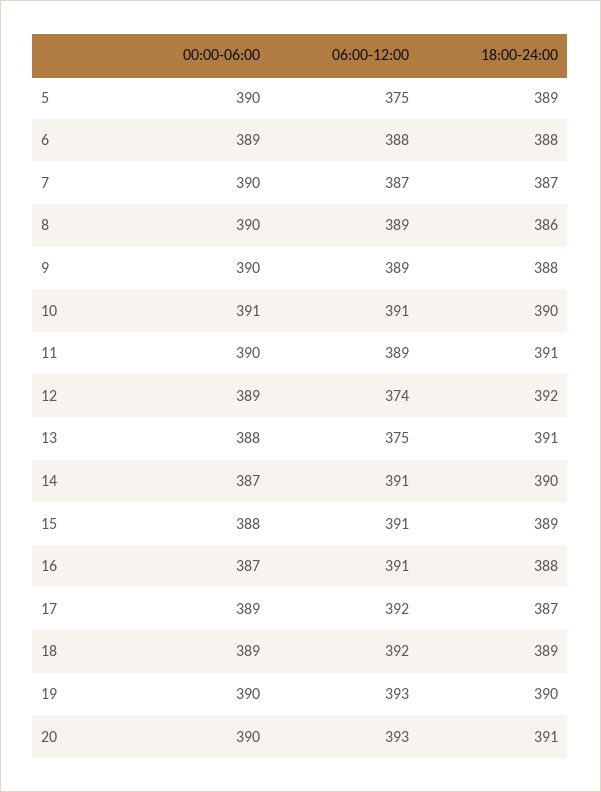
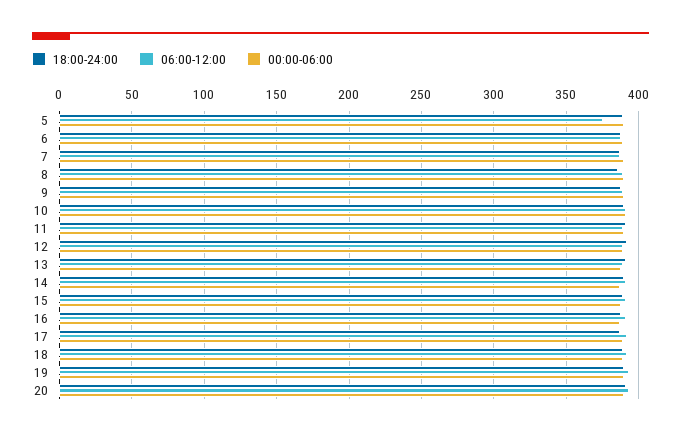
06:00-12:00, 12: 374 -> 390
06:00-12:00, 13: 375 -> 390

